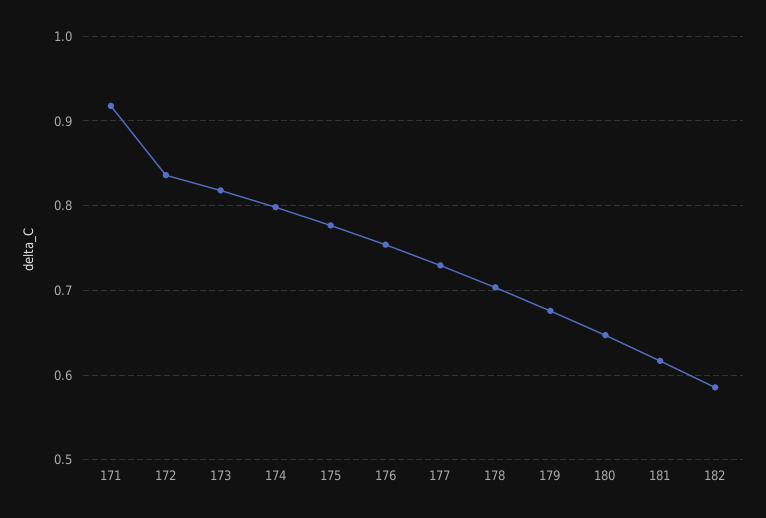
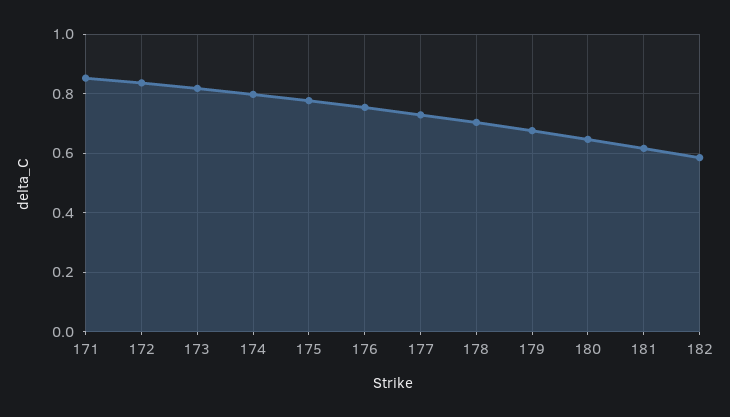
171: 0.92 -> 0.85

